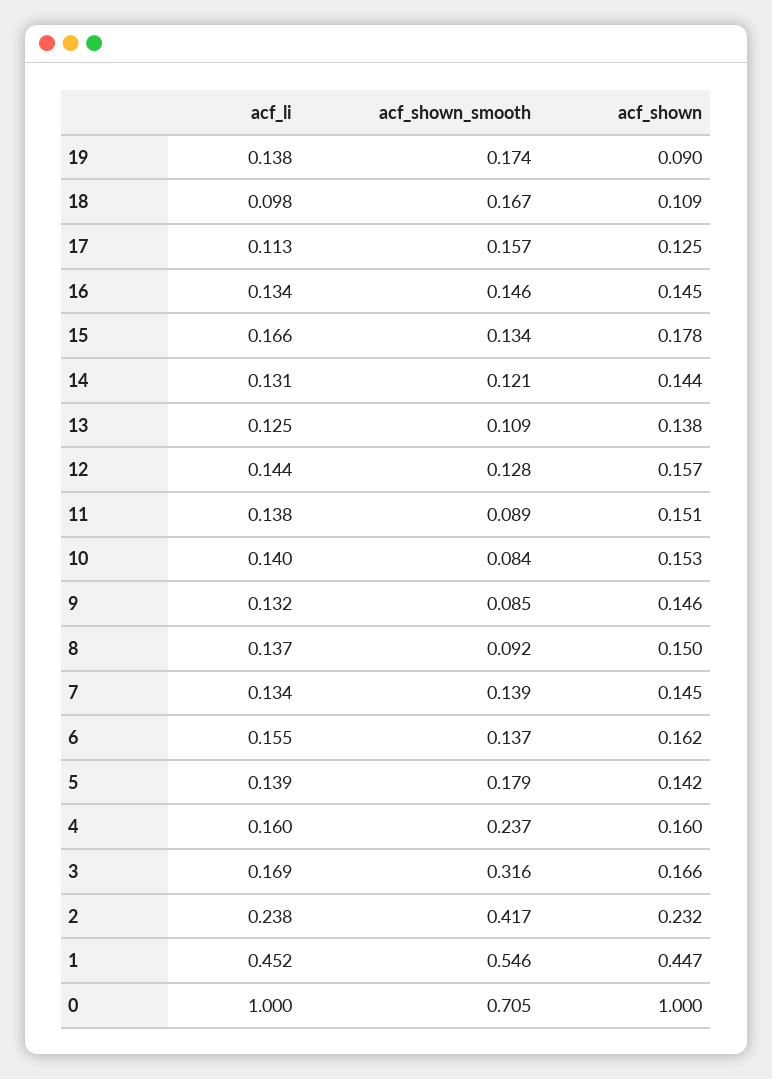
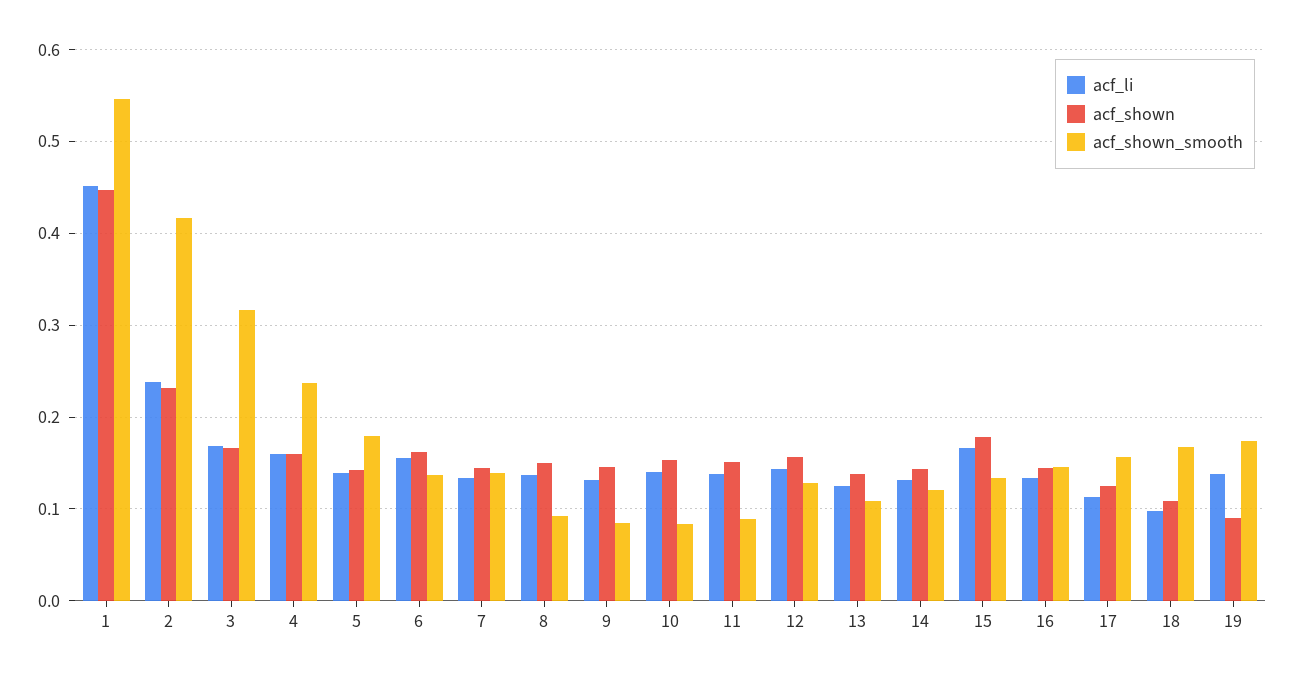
acf_li, 0: 1 -> none
acf_shown_smooth, 0: 0.705 -> none
acf_shown, 0: 1 -> none

